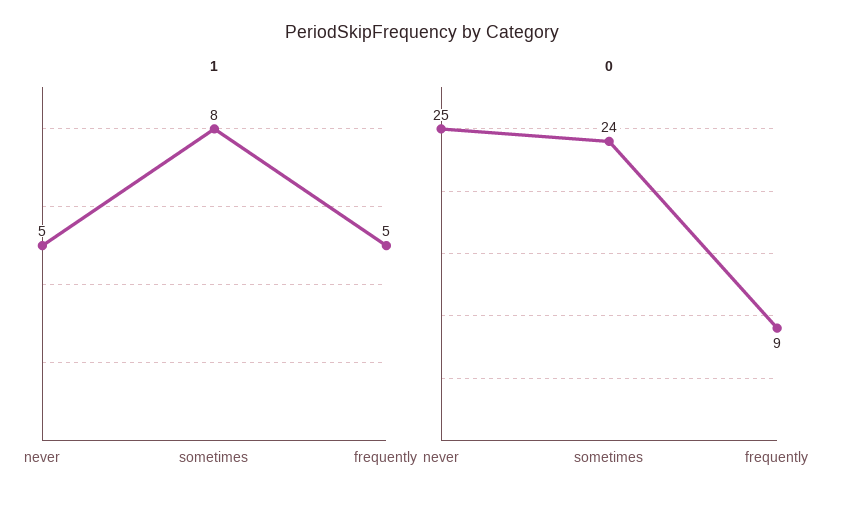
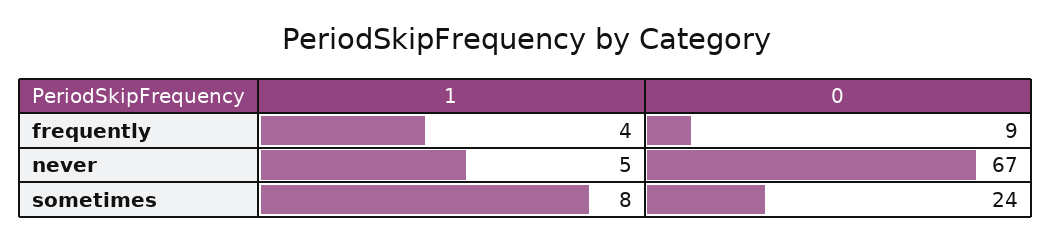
1, frequently: 5 -> 4
0, never: 25 -> 67

